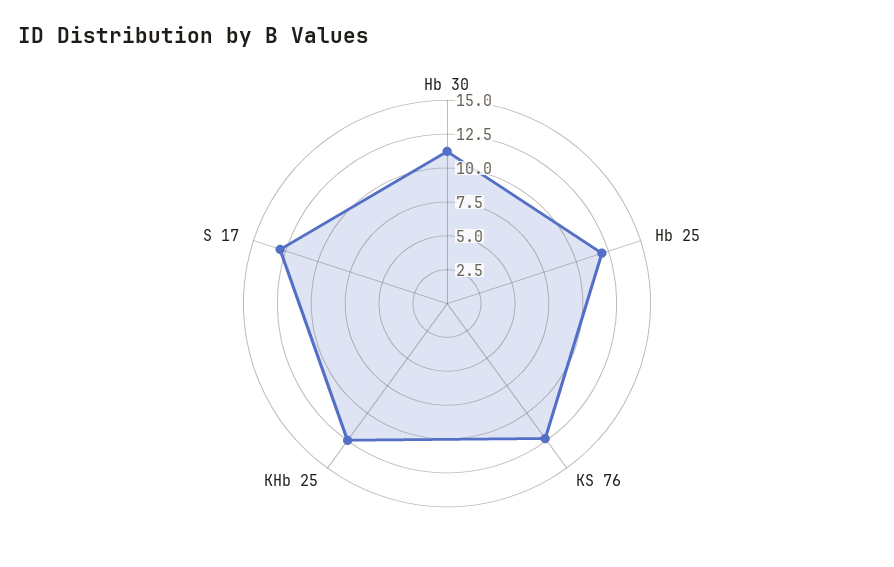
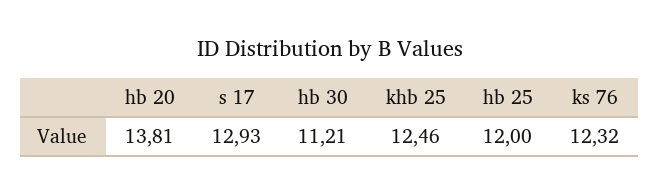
hb 20: none -> 13.81

